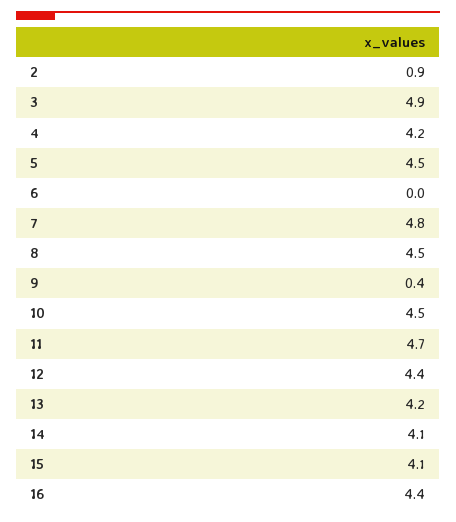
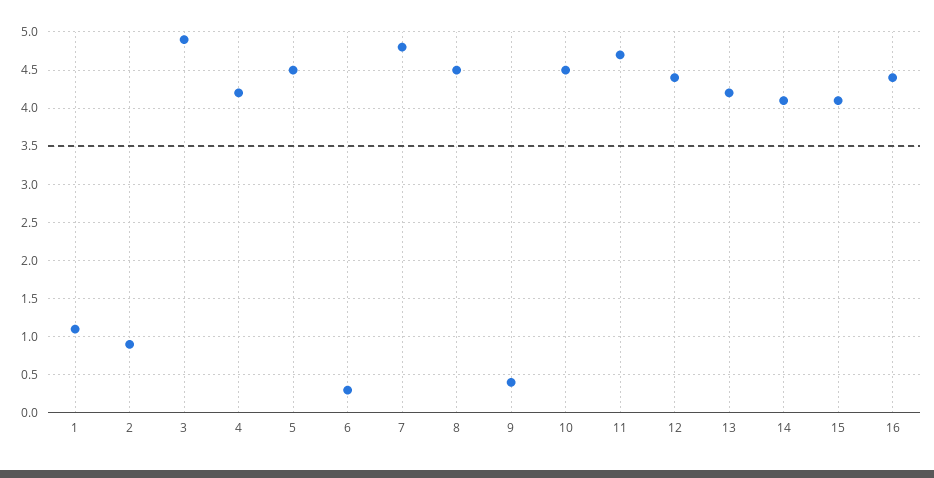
6: 0 -> 0.3
1: none -> 1.1

